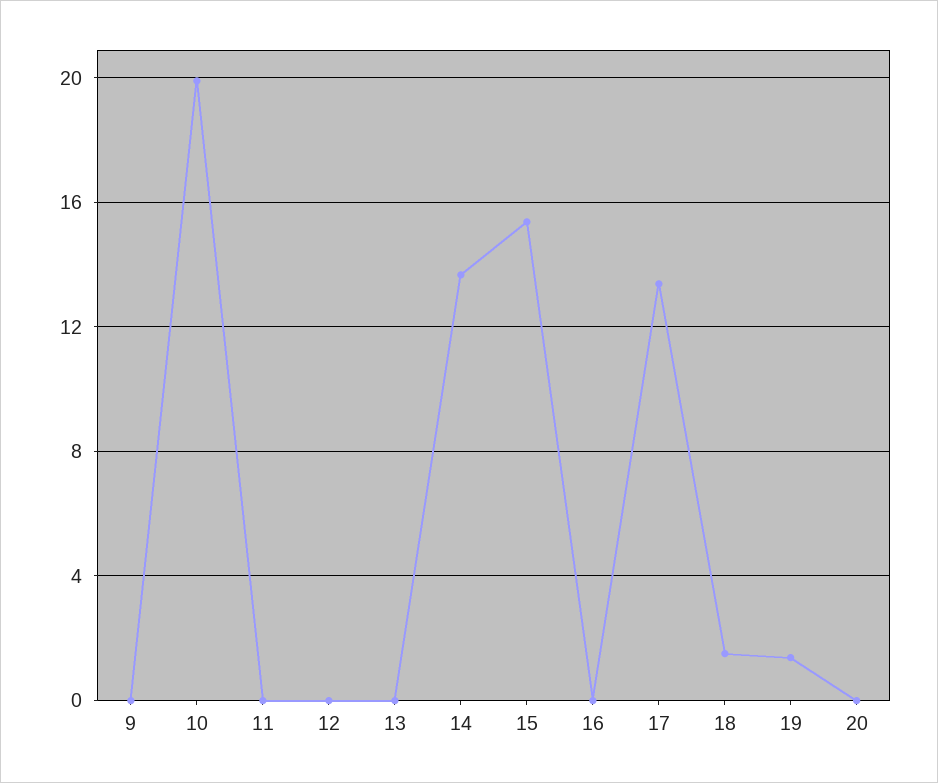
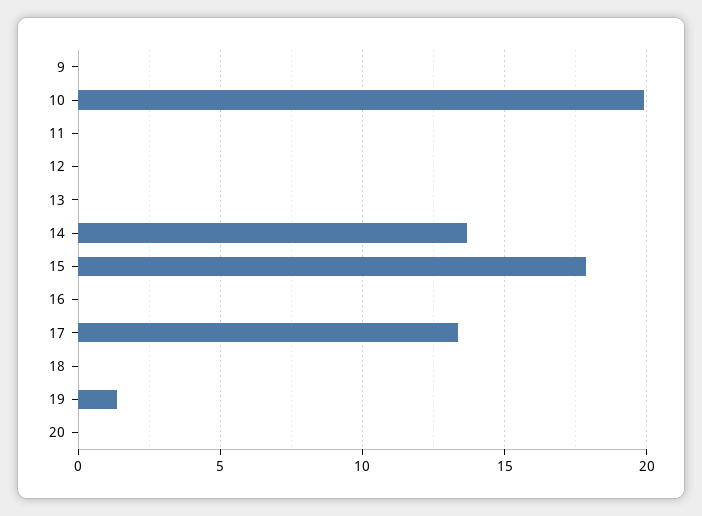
15: 15.5 -> 18
18: 1.5 -> 0

